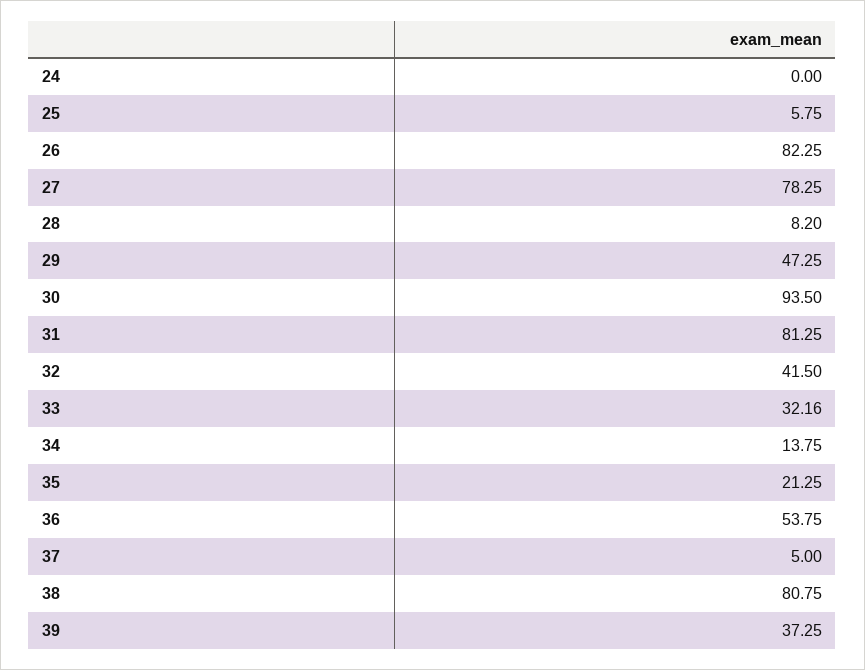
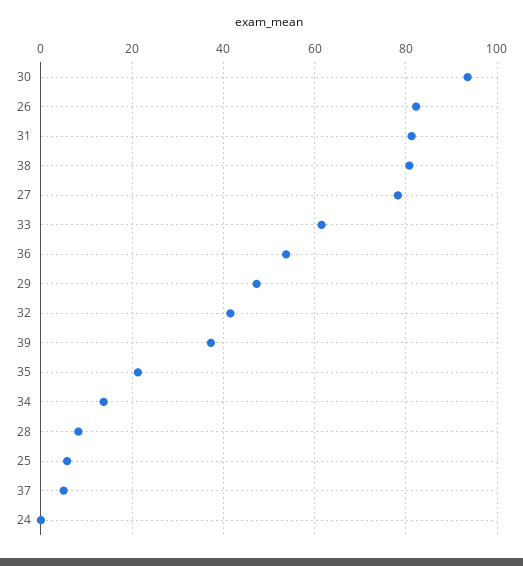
33: 32.16 -> 62

